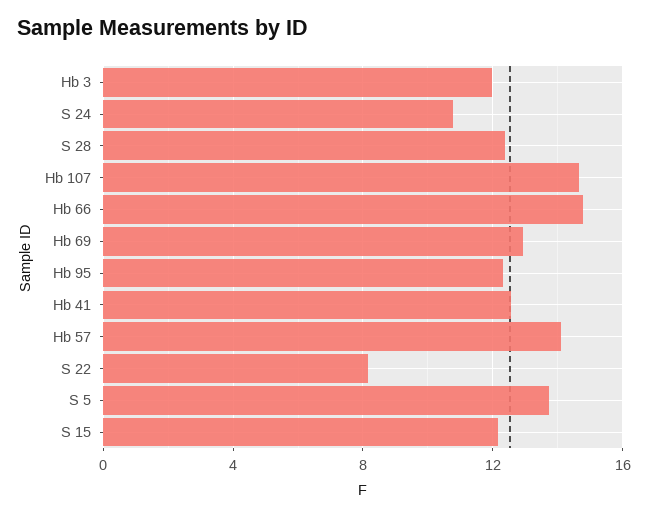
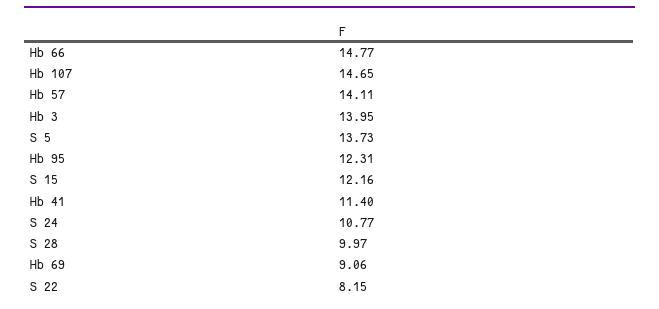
Hb 3: 12 -> 13.95
S 28: 12.5 -> 9.97
Hb 69: 13 -> 9.06
Hb 41: 12.5 -> 11.4

